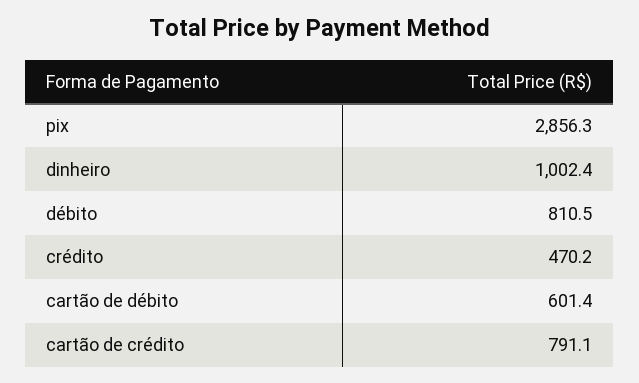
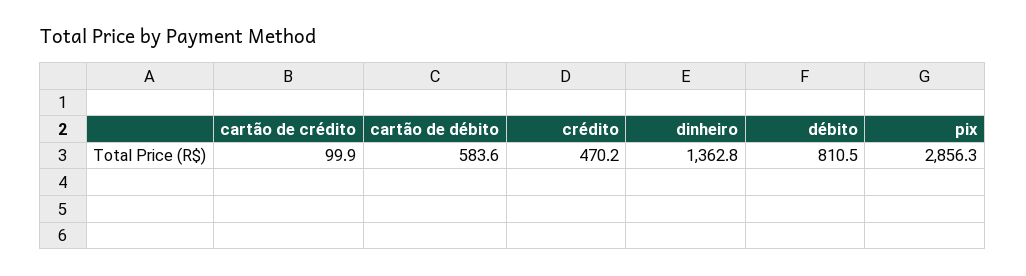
dinheiro: 1002.4 -> 1362.8
cartão de débito: 601.4 -> 583.6
cartão de crédito: 791.1 -> 99.9

